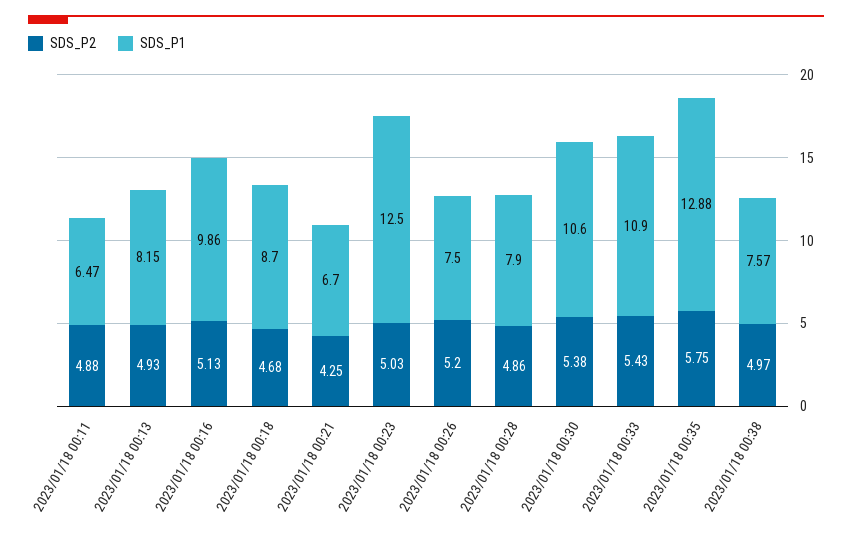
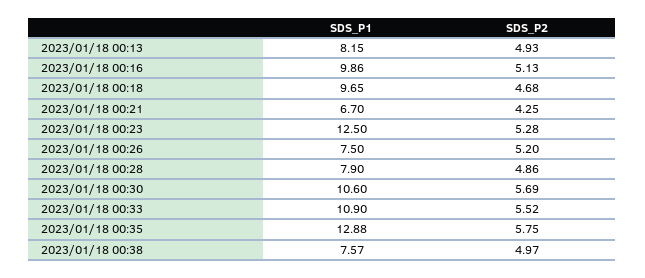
SDS_P2, 2023/01/18 00:11: 4.88 -> none
SDS_P1, 2023/01/18 00:11: 6.47 -> none
SDS_P1, 2023/01/18 00:18: 8.7 -> 9.65
SDS_P2, 2023/01/18 00:23: 5.03 -> 5.28
SDS_P2, 2023/01/18 00:30: 5.38 -> 5.69
SDS_P2, 2023/01/18 00:33: 5.43 -> 5.52

